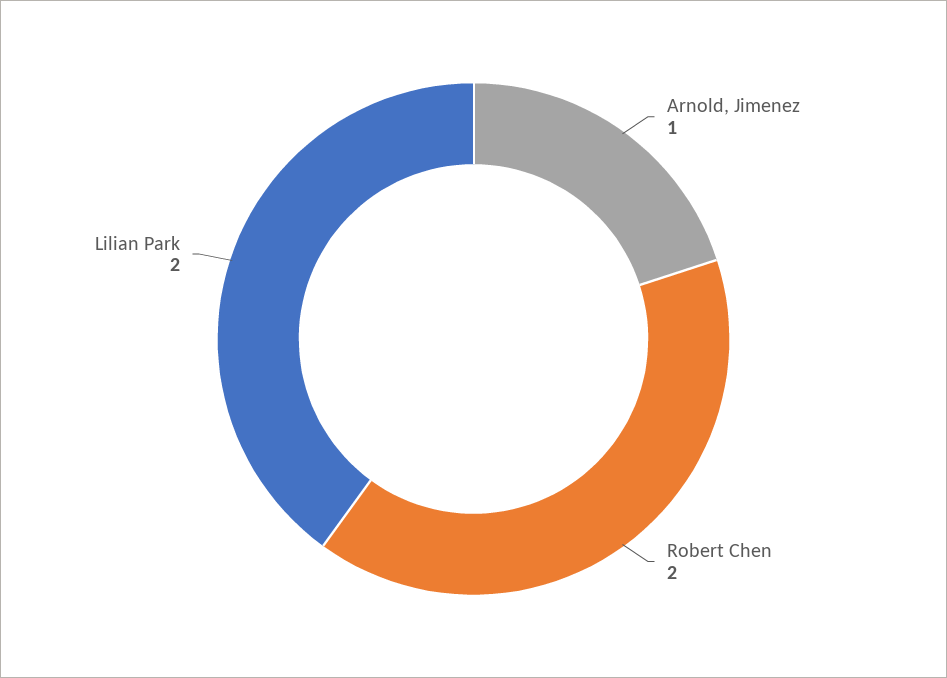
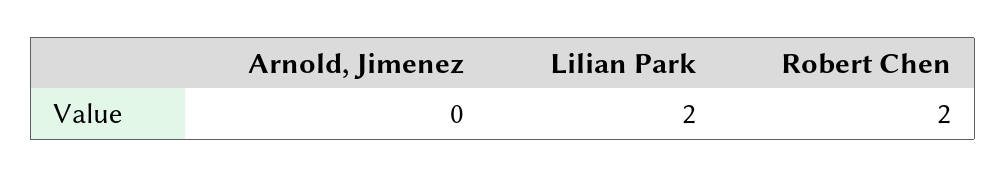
Arnold, Jimenez: 1 -> 0

